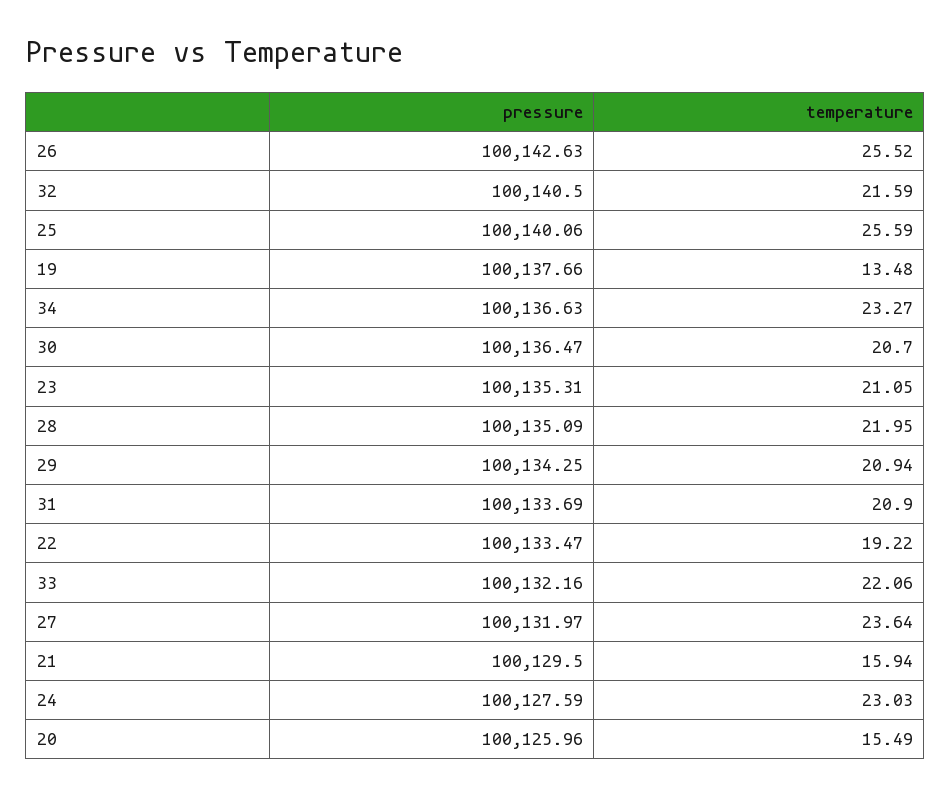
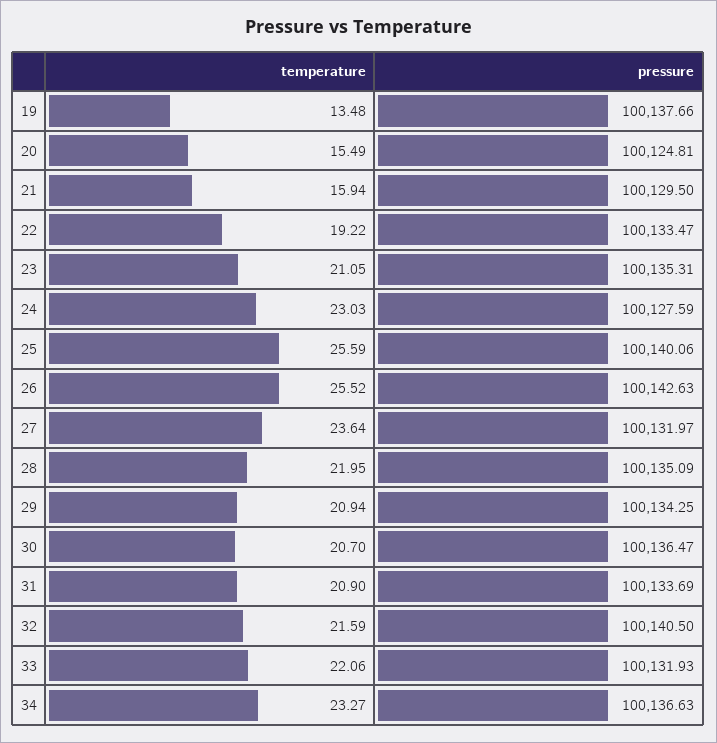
pressure, 33: 100132.16 -> 100131.93
pressure, 20: 100125.96 -> 100124.81

